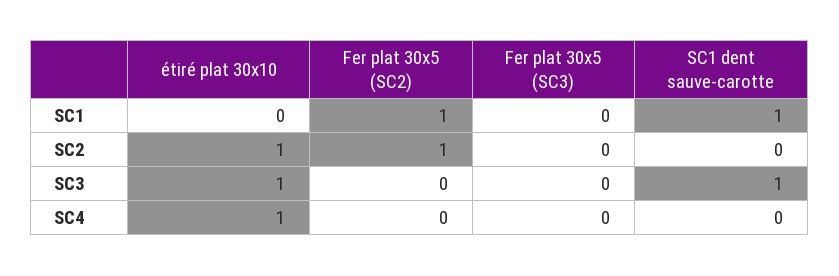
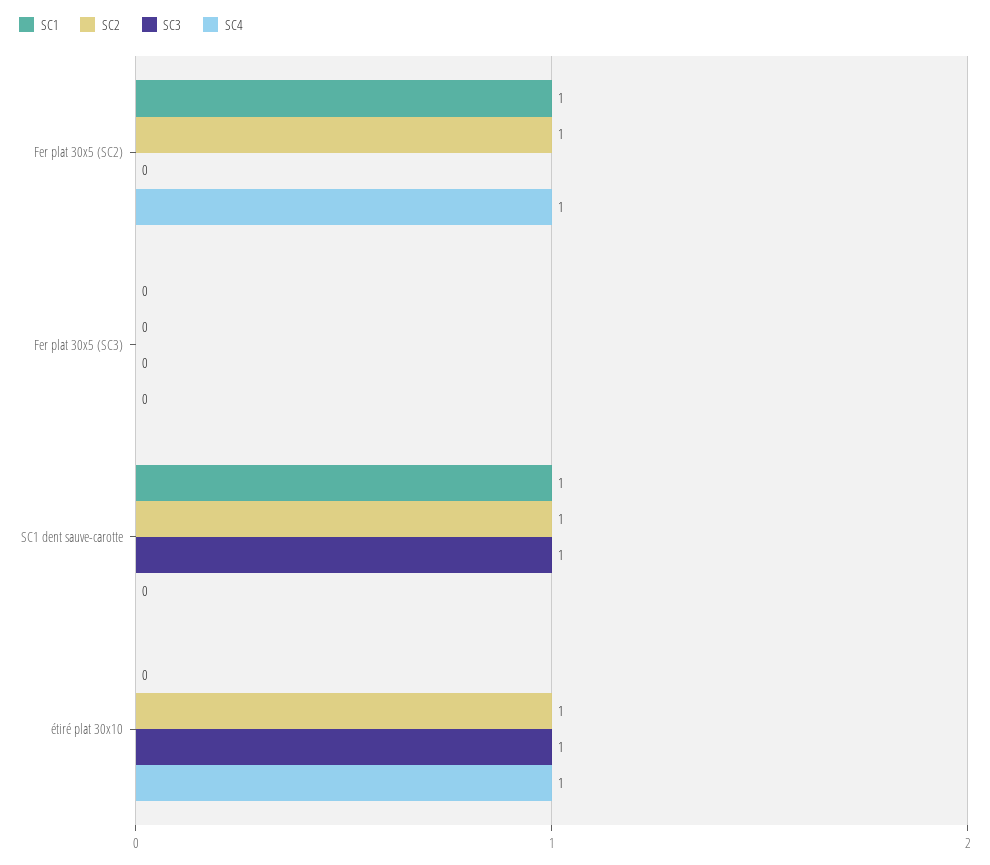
SC2, SC1 dent sauve-carotte: 0 -> 1
SC4, Fer plat 30x5 (SC2): 0 -> 1

